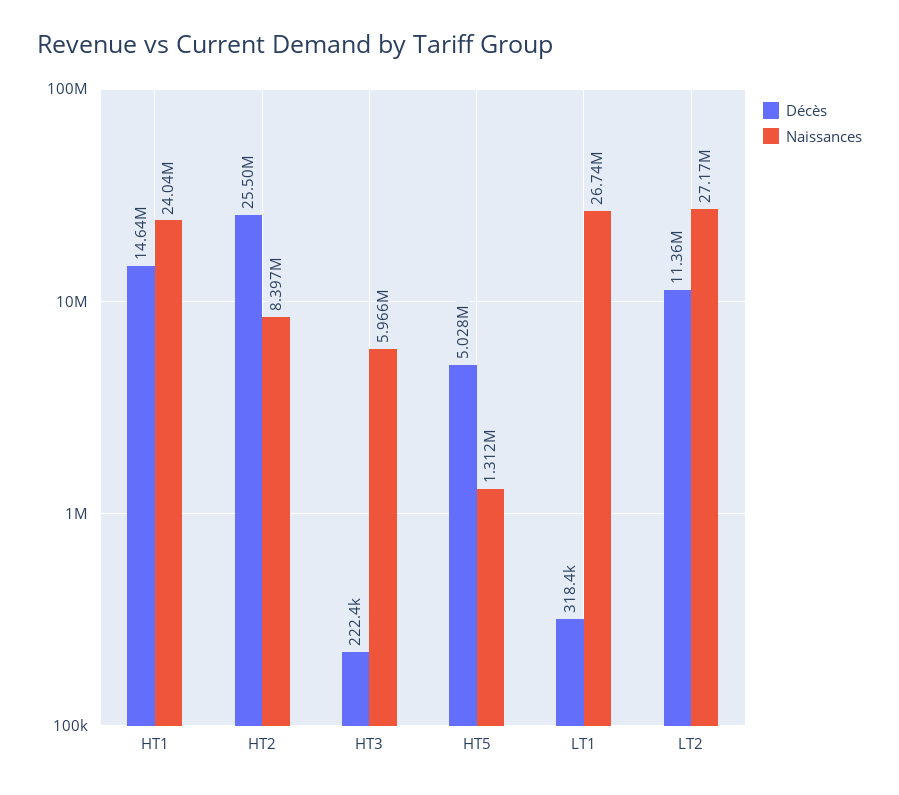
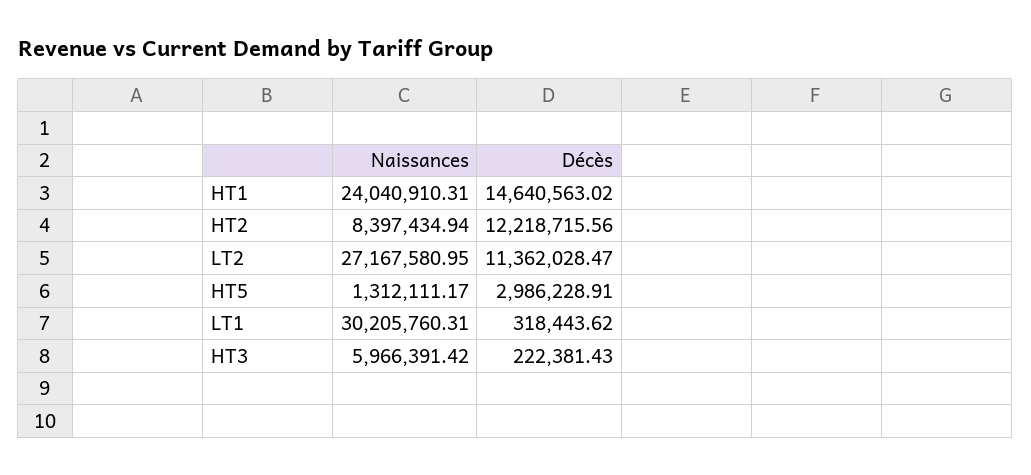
Décès, HT2: 25500000 -> 12218715.56
Décès, HT5: 5028000 -> 2986228.91
Naissances, LT1: 26740000 -> 30205760.31

